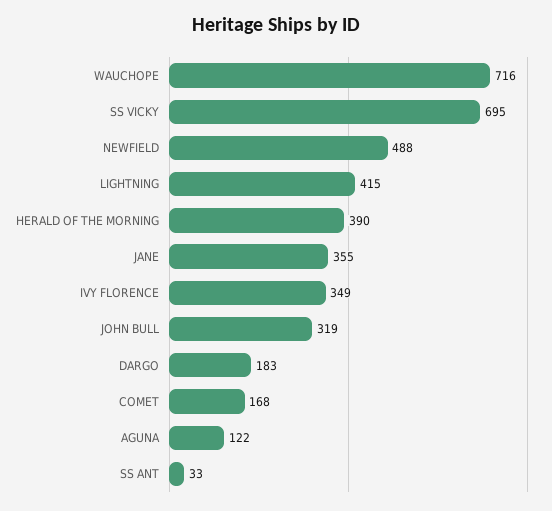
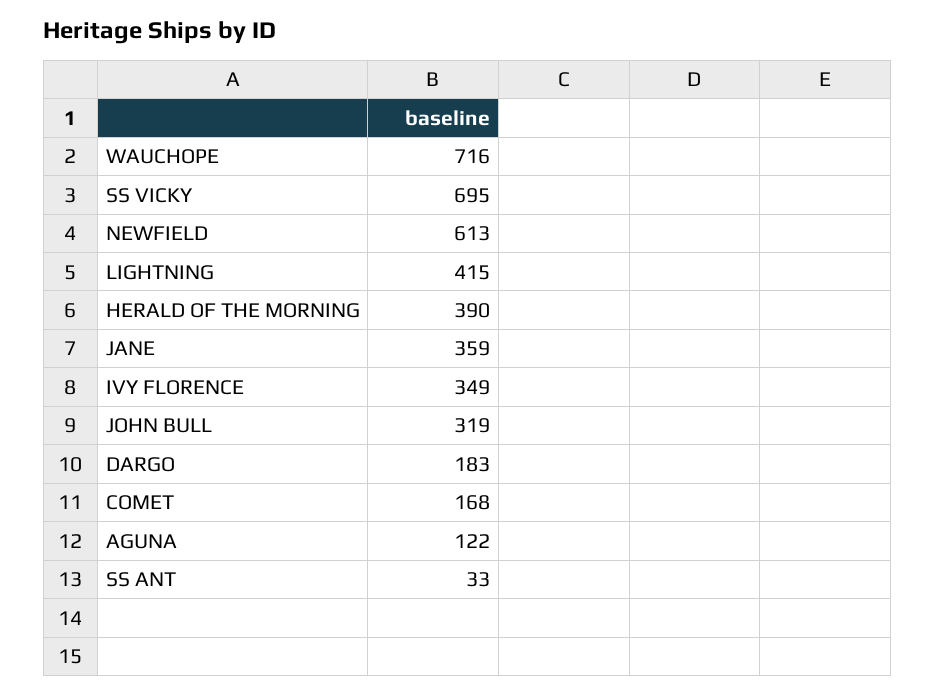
NEWFIELD: 488 -> 613
JANE: 355 -> 359

